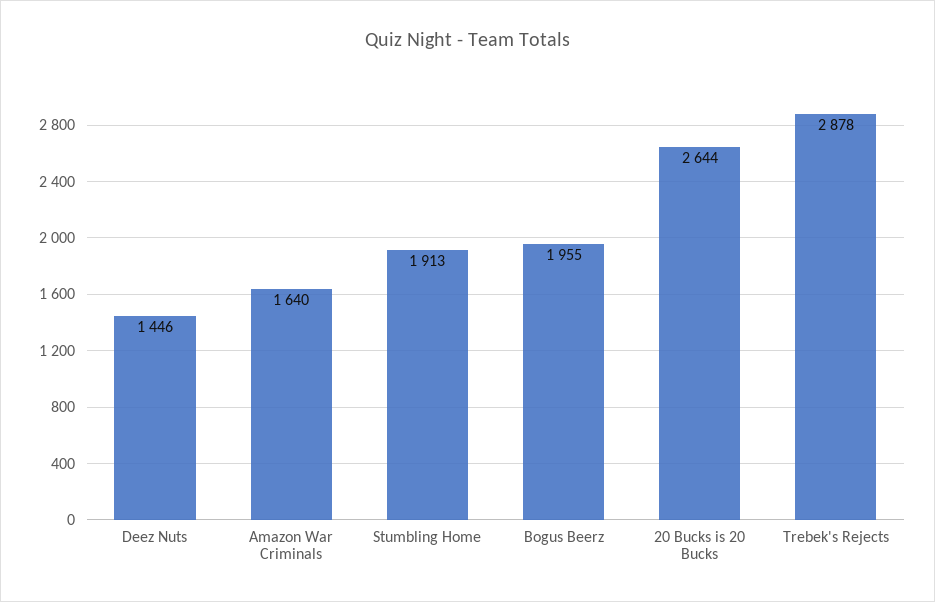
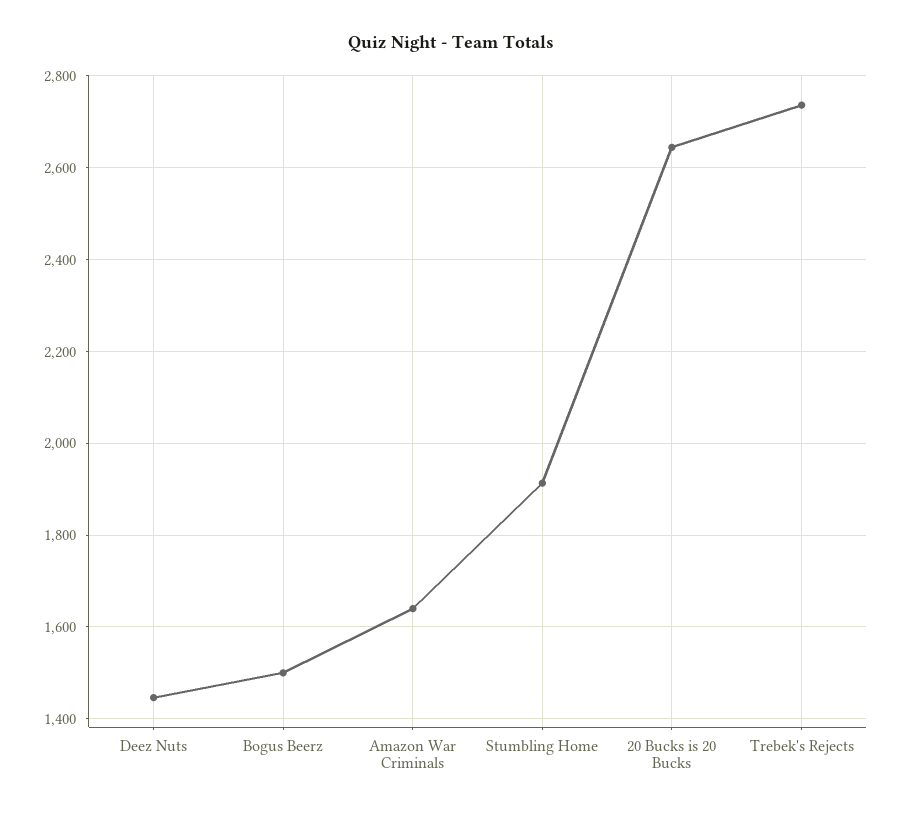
Bogus Beerz: 1955 -> 1500
Trebek's Rejects: 2878 -> 2740

